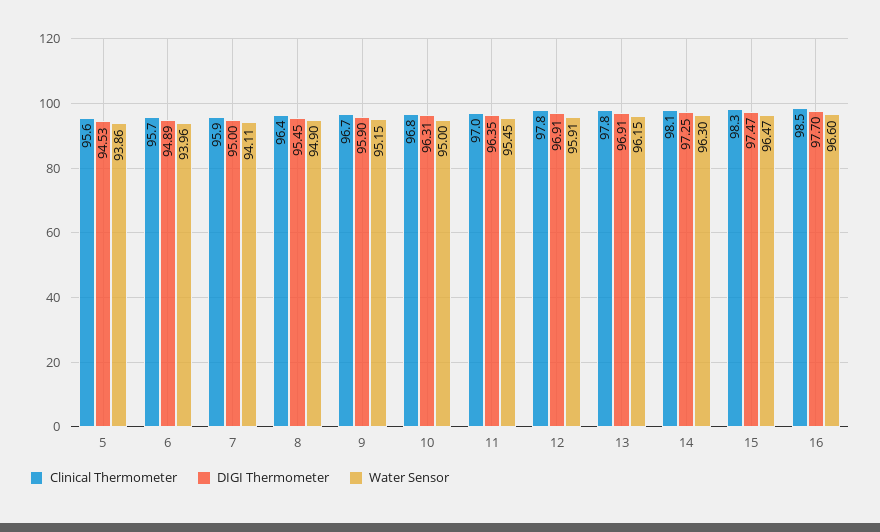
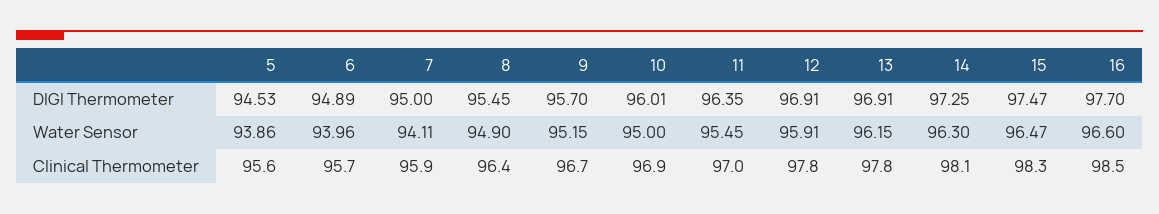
DIGI Thermometer, 9: 95.9 -> 95.7
Clinical Thermometer, 10: 96.8 -> 96.9
DIGI Thermometer, 10: 96.31 -> 96.01

